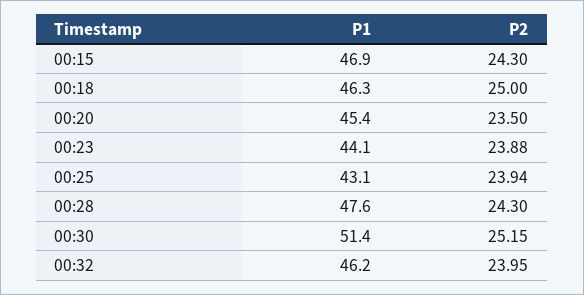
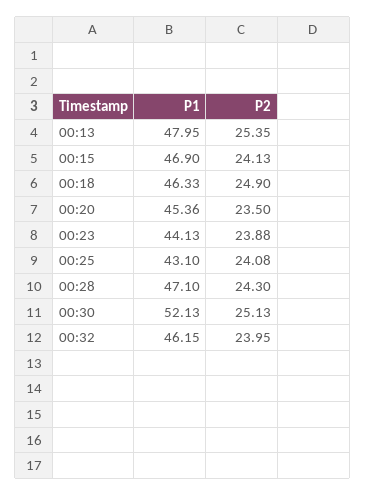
P2, 00:15: 24.3 -> 24.13
P2, 00:18: 25 -> 24.9
P2, 00:25: 23.94 -> 24.08
P1, 00:28: 47.6 -> 47.1
P1, 00:30: 51.4 -> 52.13
P2, 00:30: 25.15 -> 25.13
P1, 00:13: none -> 47.95
P2, 00:13: none -> 25.35

